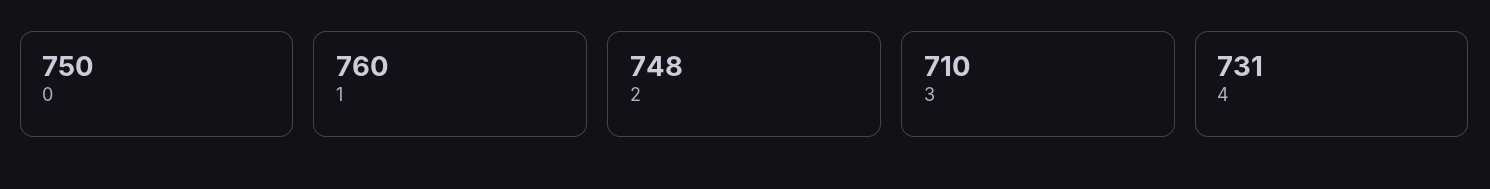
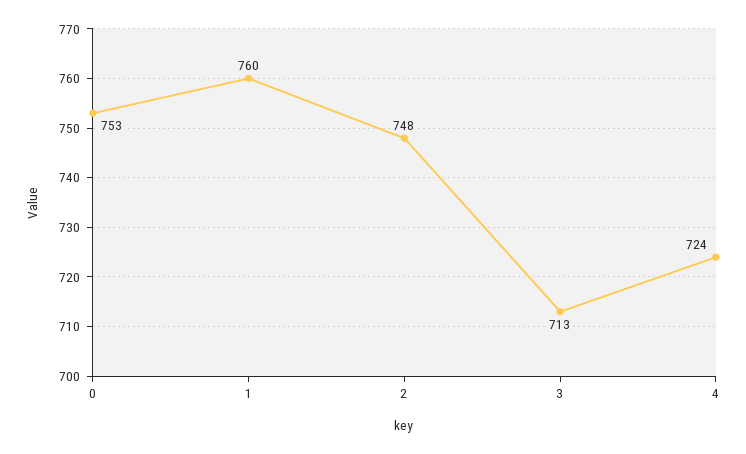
0: 750 -> 753
3: 710 -> 713
4: 731 -> 724

